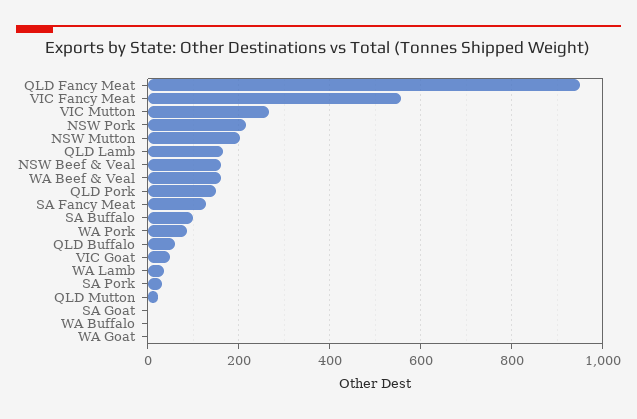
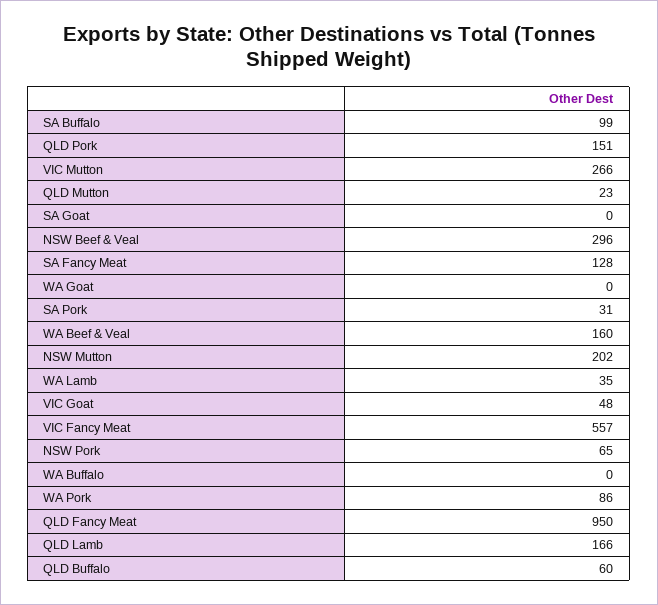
NSW Pork: 220 -> 65
NSW Beef & Veal: 160 -> 296

